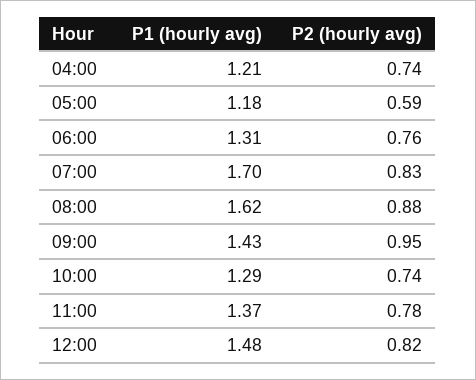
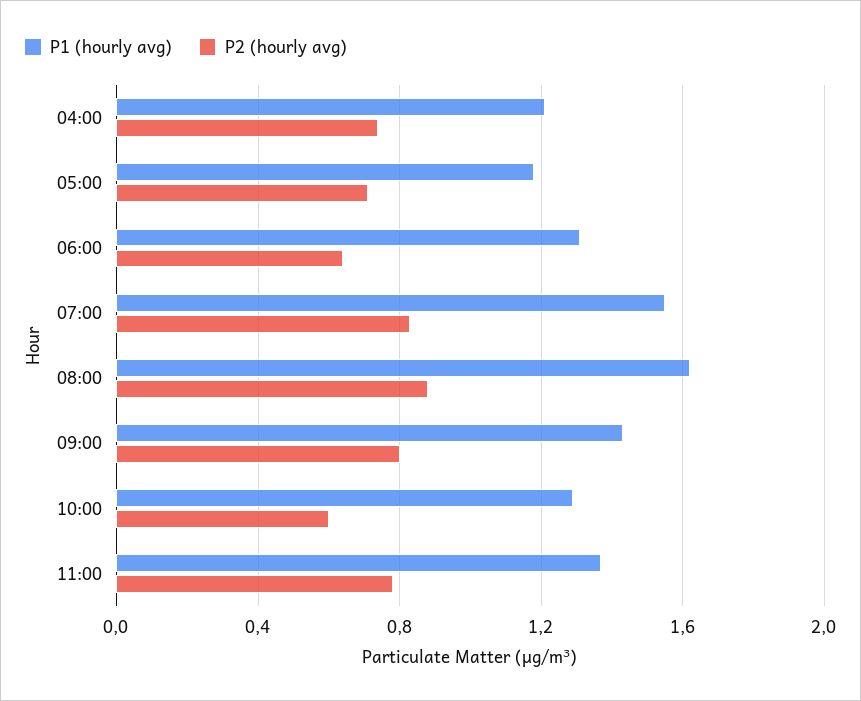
P2 (hourly avg), 05:00: 0.59 -> 0.7
P2 (hourly avg), 06:00: 0.76 -> 0.65
P1 (hourly avg), 07:00: 1.7 -> 1.55
P2 (hourly avg), 09:00: 0.95 -> 0.8
P2 (hourly avg), 10:00: 0.74 -> 0.6
P1 (hourly avg), 12:00: 1.48 -> none
P2 (hourly avg), 12:00: 0.82 -> none

